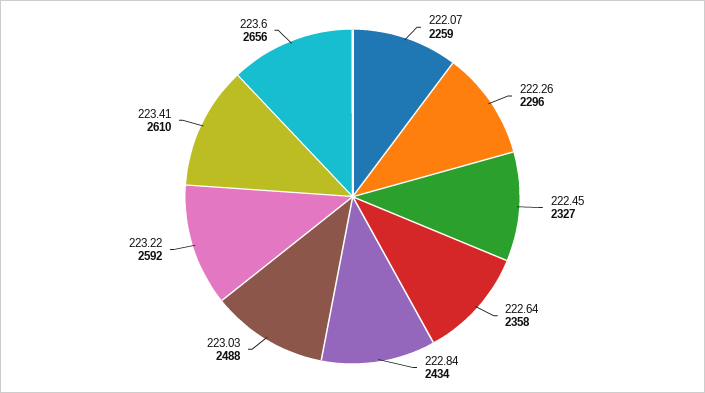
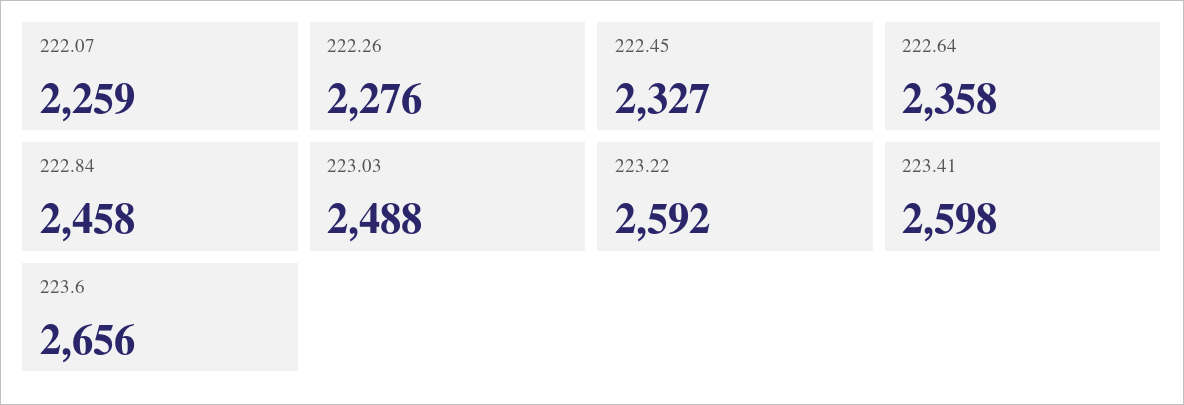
222.26: 2296 -> 2276
222.84: 2434 -> 2458
223.41: 2610 -> 2598

